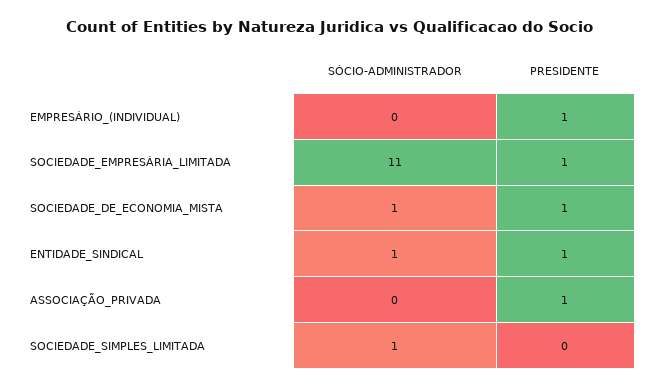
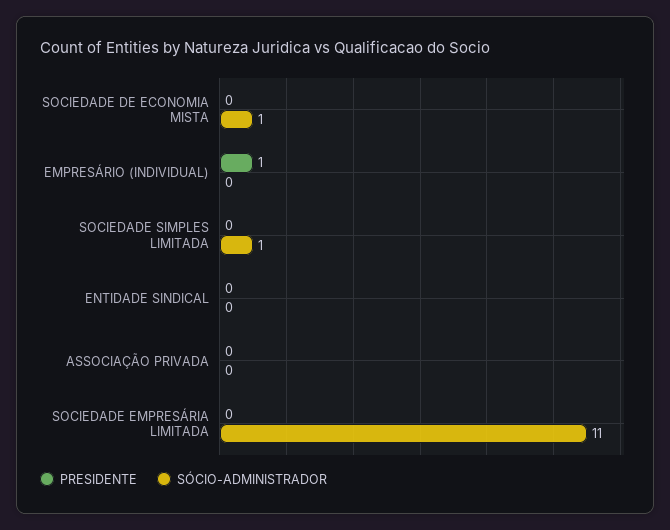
PRESIDENTE, SOCIEDADE_EMPRESÁRIA_LIMITADA: 1 -> 0
PRESIDENTE, SOCIEDADE_DE_ECONOMIA_MISTA: 1 -> 0
SÓCIO-ADMINISTRADOR, ENTIDADE_SINDICAL: 1 -> 0
PRESIDENTE, ENTIDADE_SINDICAL: 1 -> 0
PRESIDENTE, ASSOCIAÇÃO_PRIVADA: 1 -> 0

